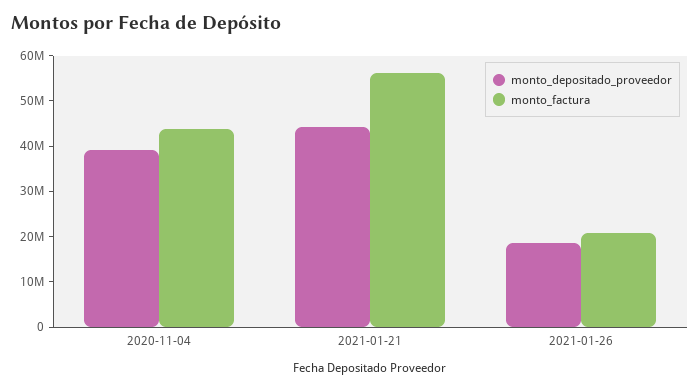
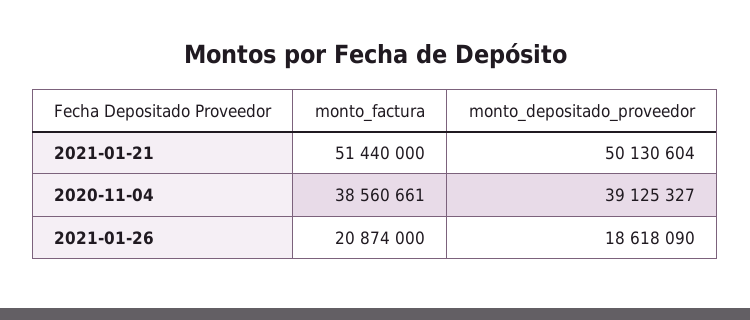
monto_factura, 2020-11-04: 44000000 -> 38560661
monto_depositado_proveedor, 2021-01-21: 44000000 -> 50130604
monto_factura, 2021-01-21: 56000000 -> 51440000

